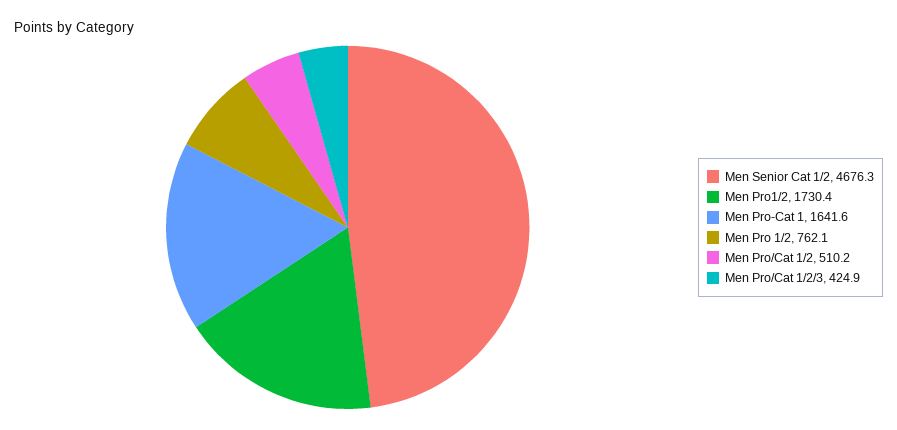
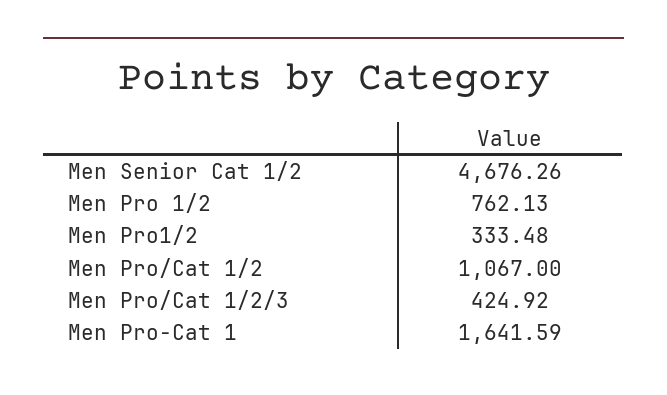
Men Pro1/2: 1730.4 -> 333.48
Men Pro/Cat 1/2: 510.2 -> 1067

